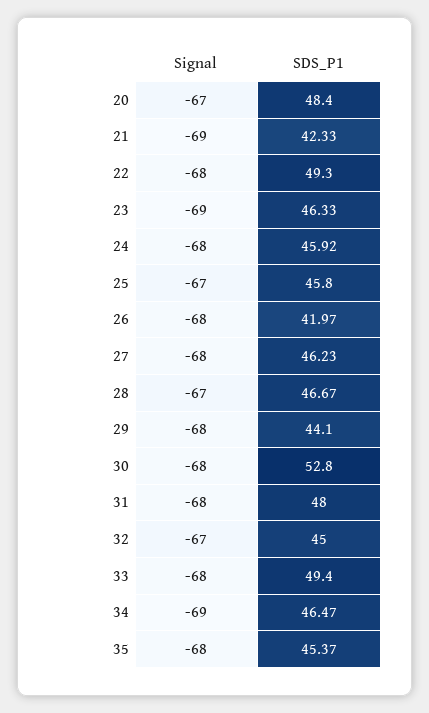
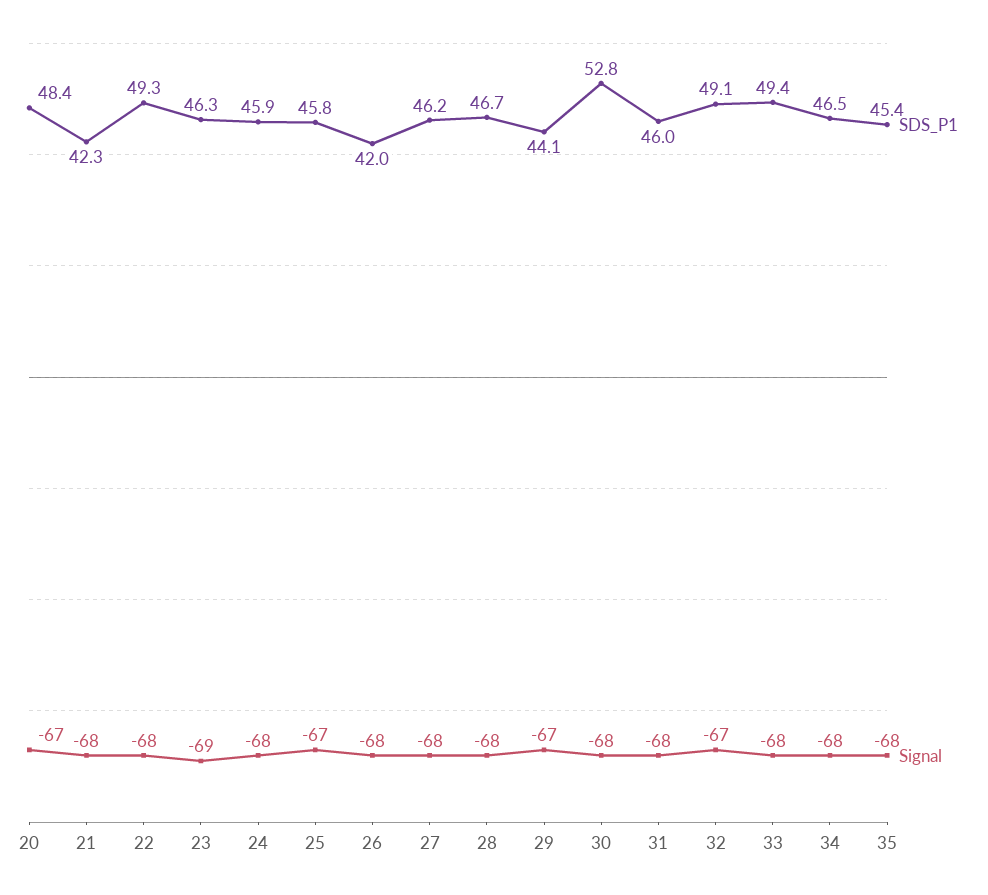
Signal, 21: -69 -> -68
Signal, 28: -67 -> -68
Signal, 29: -68 -> -67
SDS_P1, 31: 48 -> 46
SDS_P1, 32: 45 -> 49.1
Signal, 34: -69 -> -68

